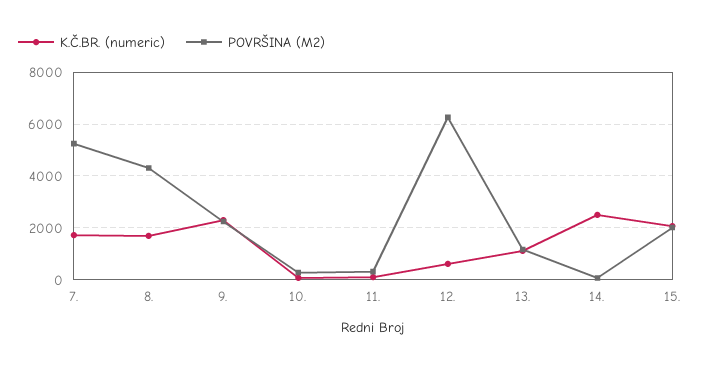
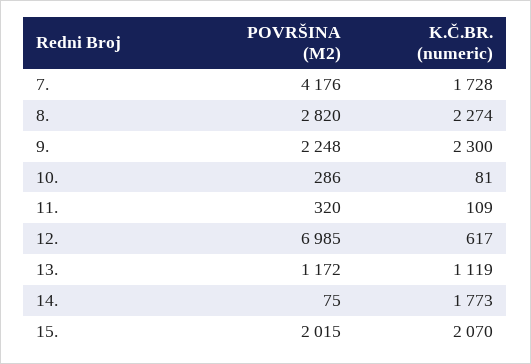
POVRŠINA (M2), 7.: 5250 -> 4176
K.Č.BR. (numeric), 8.: 1750 -> 2274
POVRŠINA (M2), 8.: 4250 -> 2820
POVRŠINA (M2), 12.: 6250 -> 6985
K.Č.BR. (numeric), 14.: 2500 -> 1773

